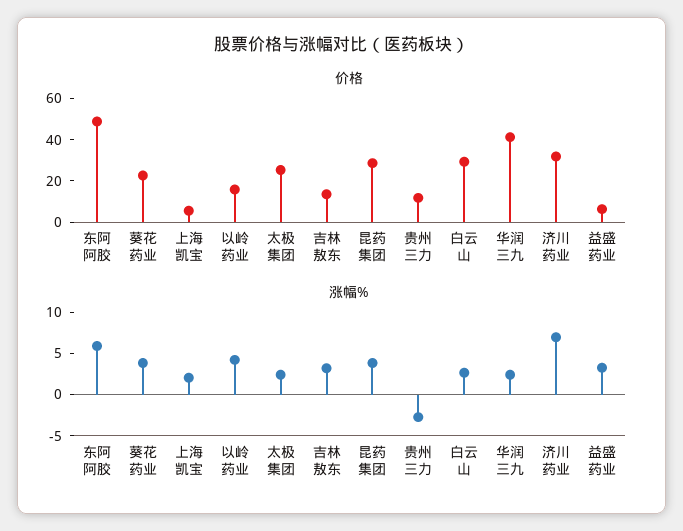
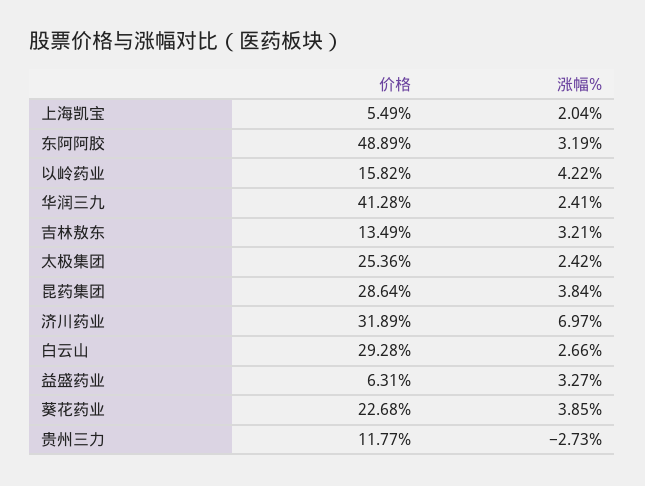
涨幅%, 东阿阿胶: 6 -> 3.19

